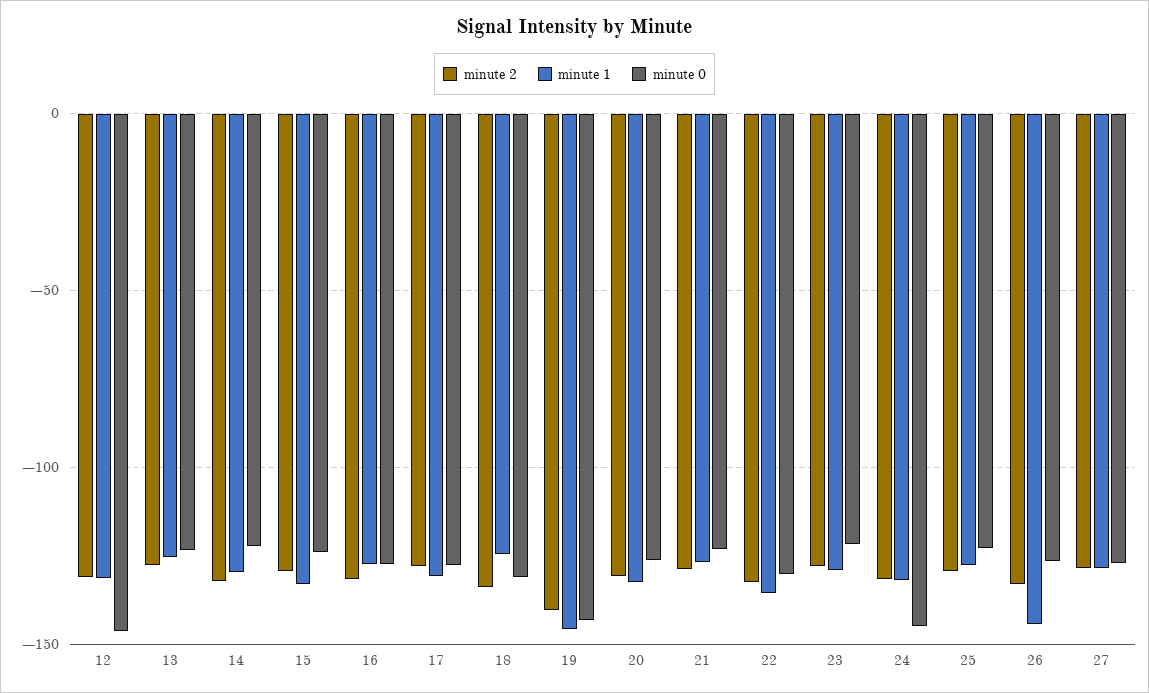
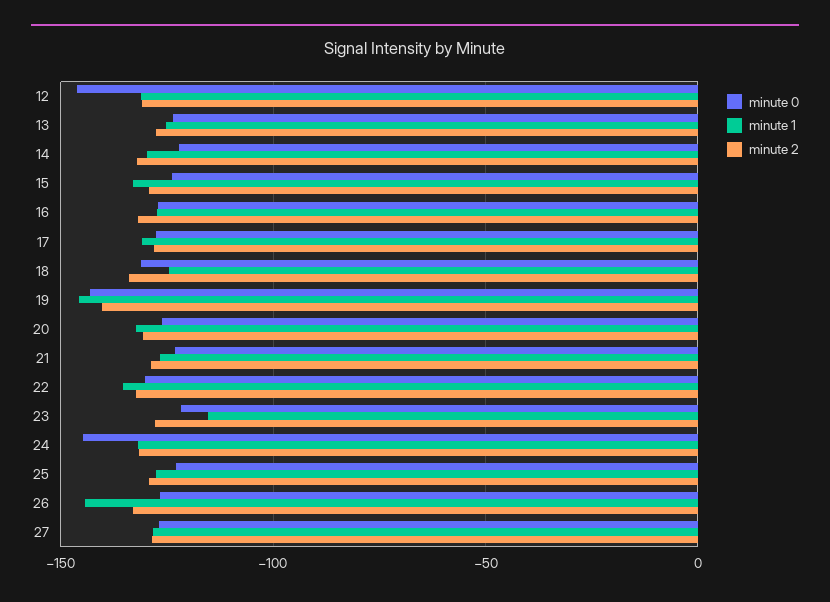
minute 1, 23: -130 -> -115

